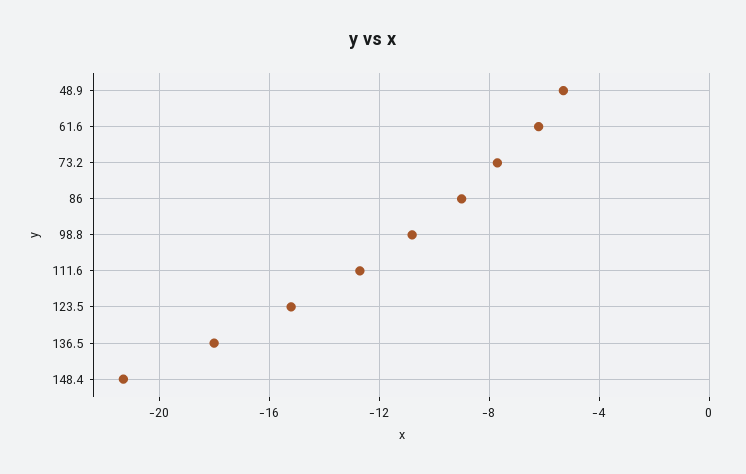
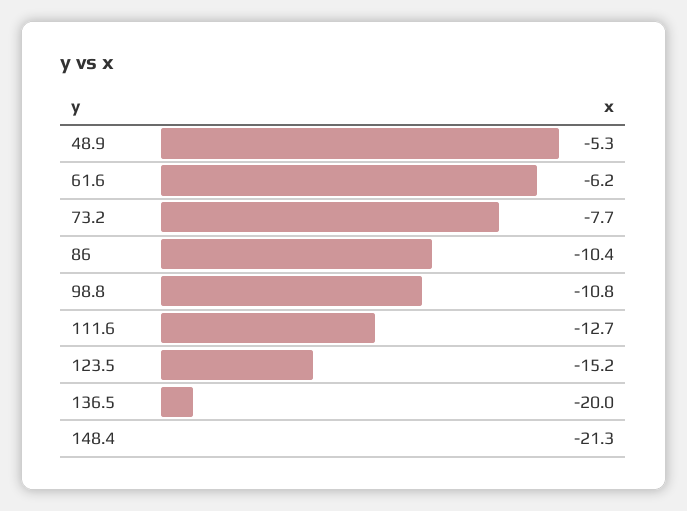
86: -9 -> -10.4
136.5: -18 -> -20

